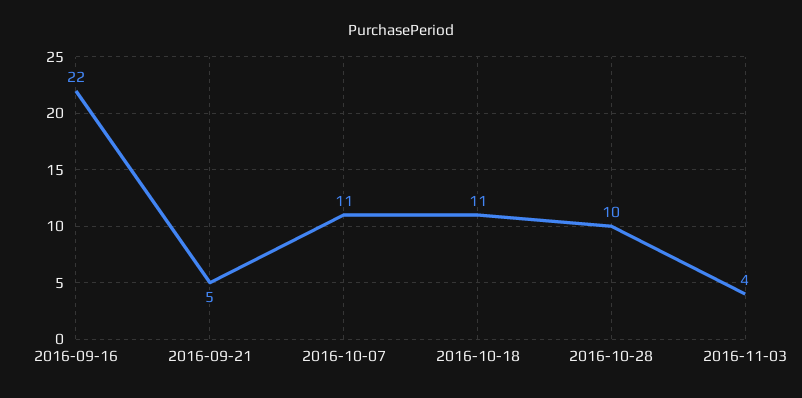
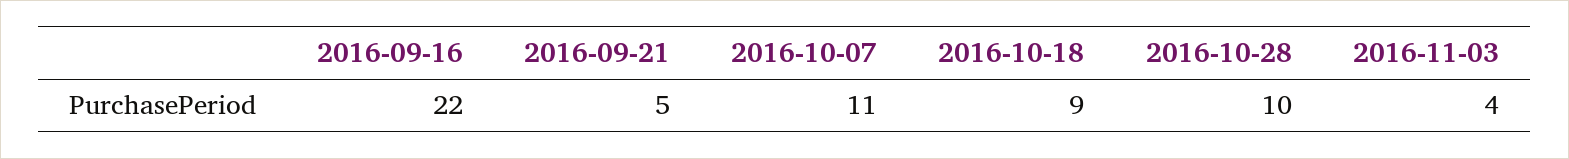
2016-10-18: 11 -> 9

